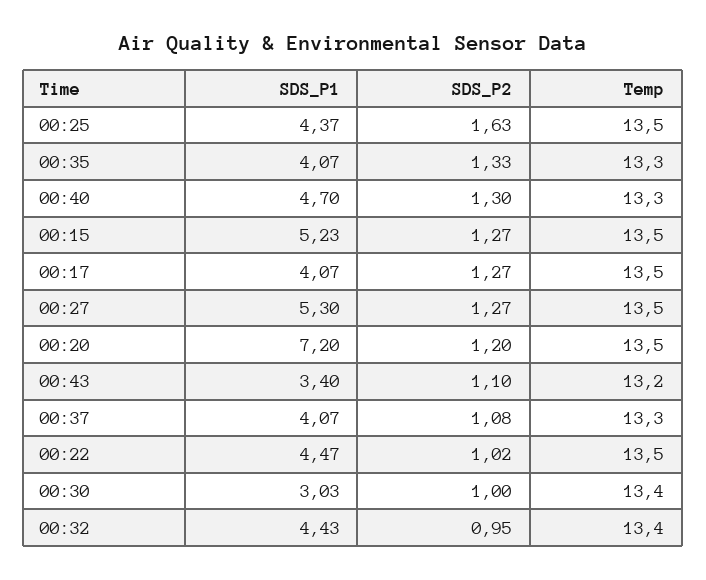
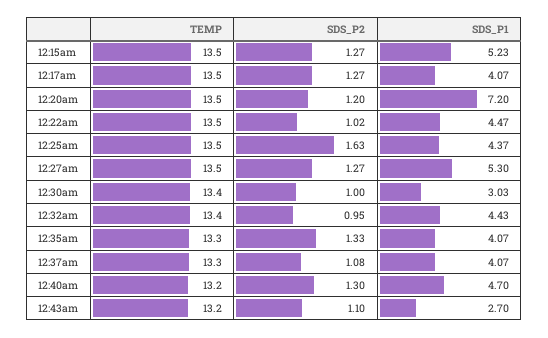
Temp, 00:40: 13.3 -> 13.2
SDS_P1, 00:43: 3.4 -> 2.7

